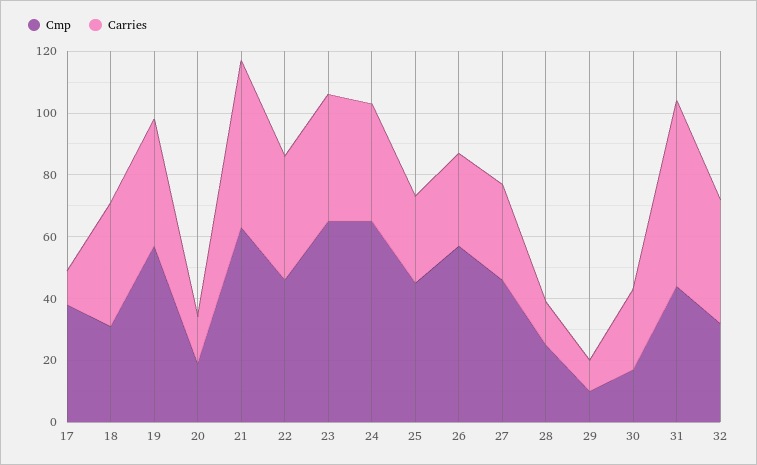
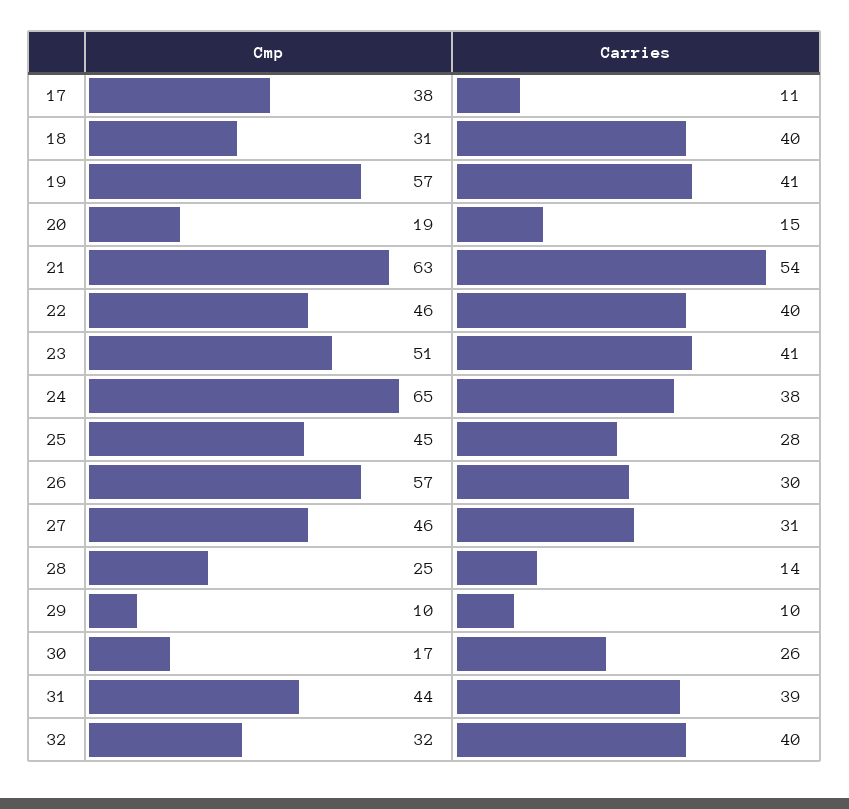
Cmp, 23: 65 -> 51
Carries, 31: 60 -> 39

